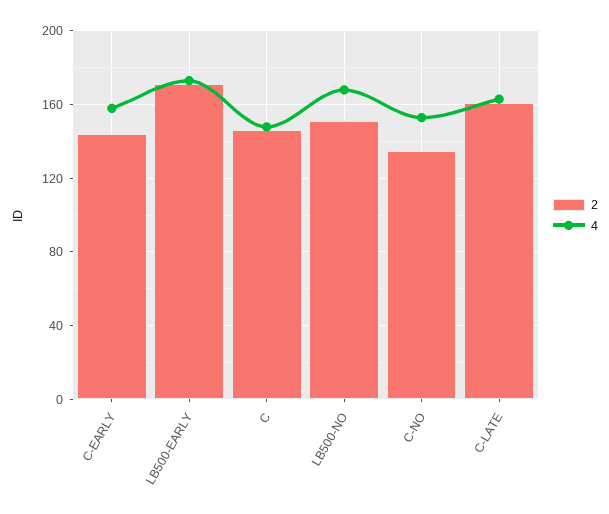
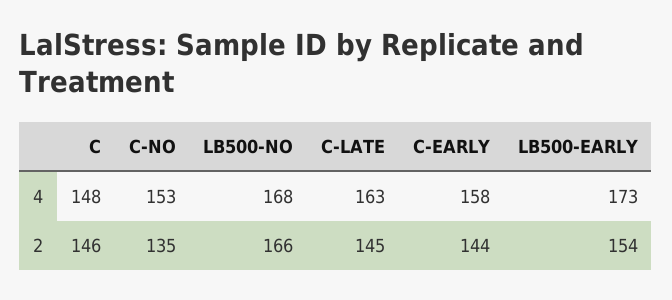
2, LB500-EARLY: 170 -> 154
2, LB500-NO: 150 -> 166
2, C-LATE: 160 -> 145

